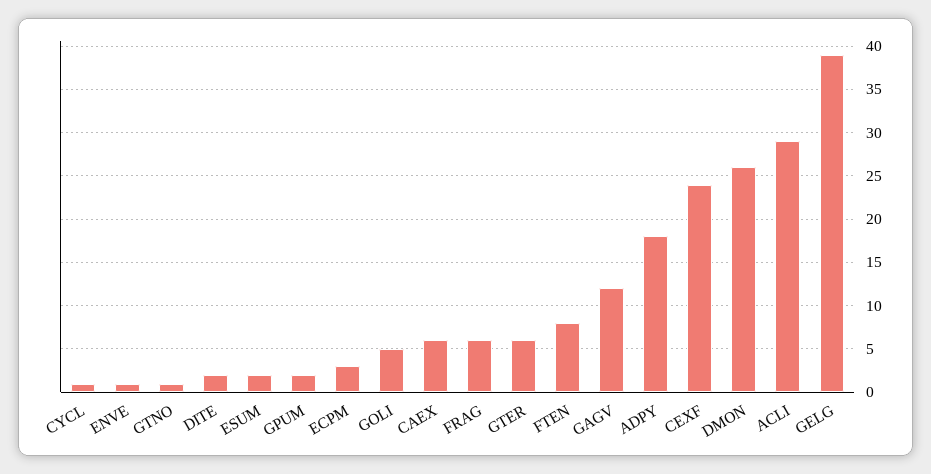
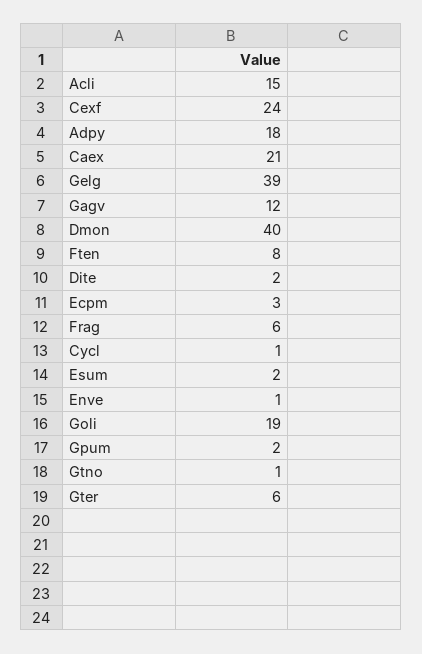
GOLI: 5 -> 19
CAEX: 6 -> 21
DMON: 26 -> 40
ACLI: 29 -> 15

